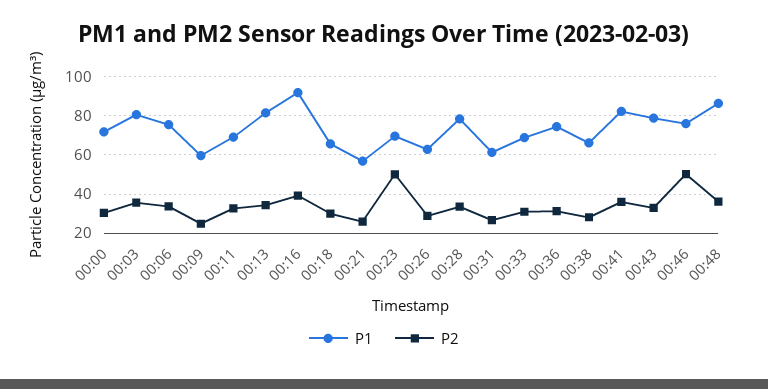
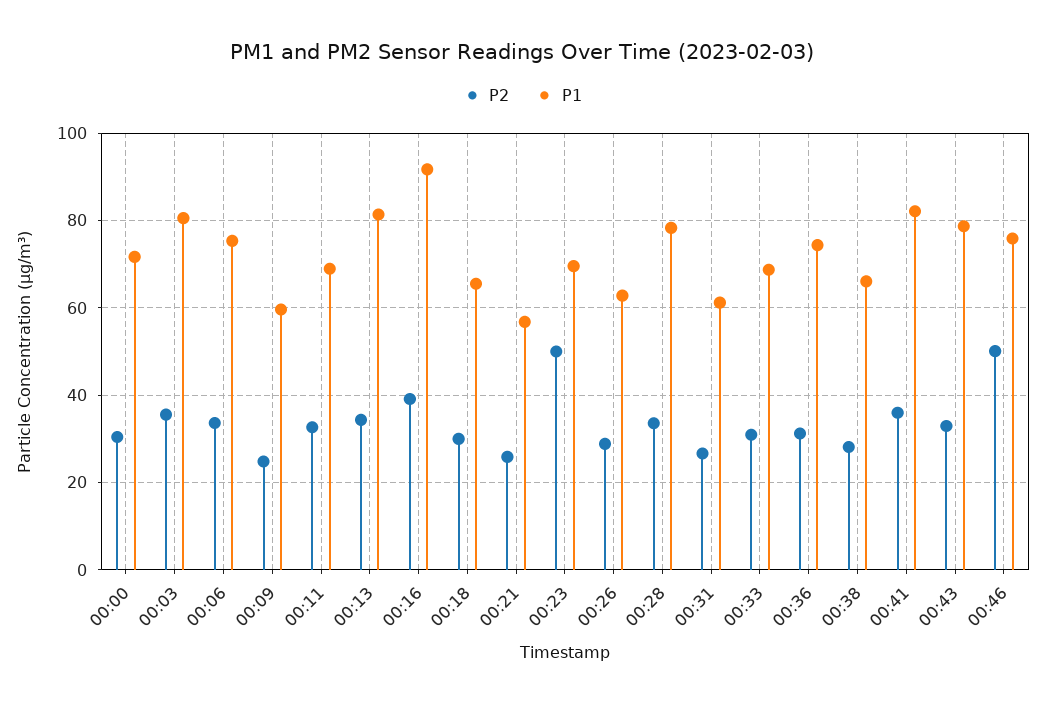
P1, 00:48: 85 -> none
P2, 00:48: 35 -> none

